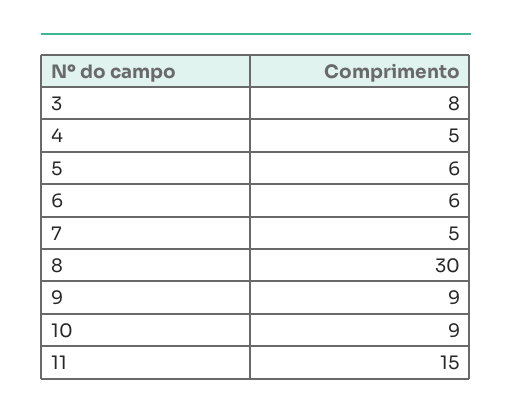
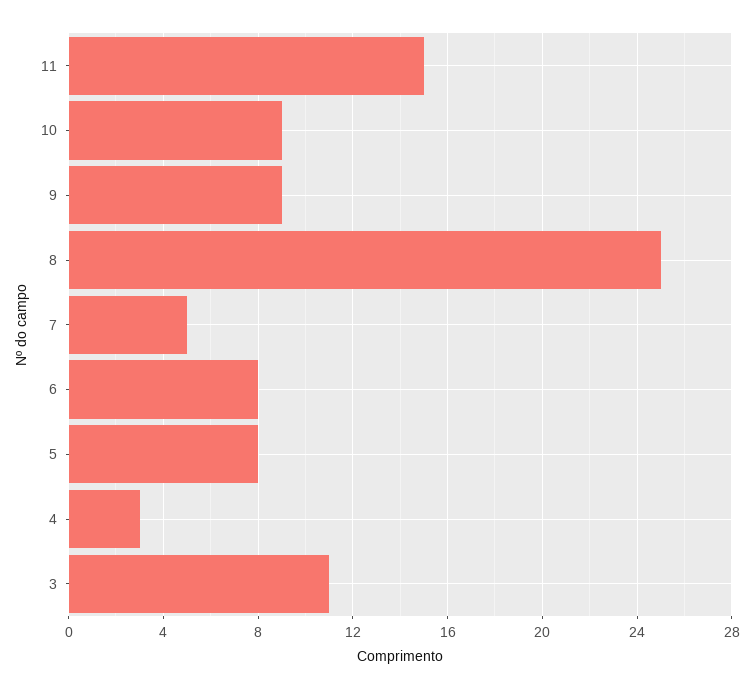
3: 8 -> 11
4: 5 -> 3
5: 6 -> 8
6: 6 -> 8
8: 30 -> 25

